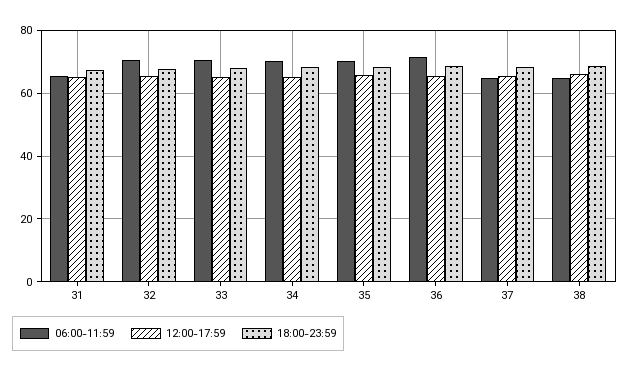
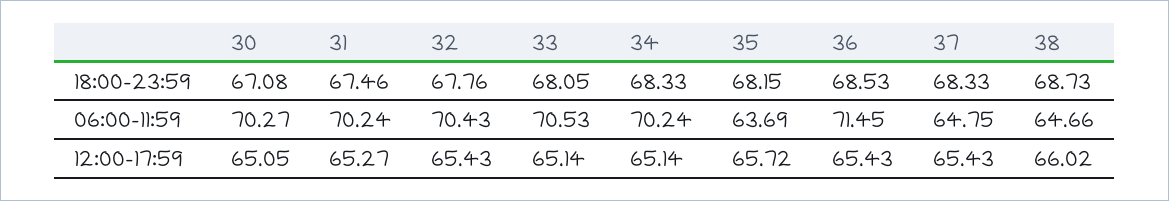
06:00-11:59, 31: 66 -> 70.24
06:00-11:59, 35: 70 -> 63.69
18:00-23:59, 30: none -> 67.08
06:00-11:59, 30: none -> 70.27
12:00-17:59, 30: none -> 65.05

